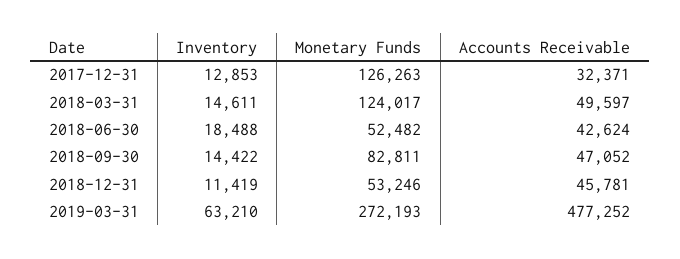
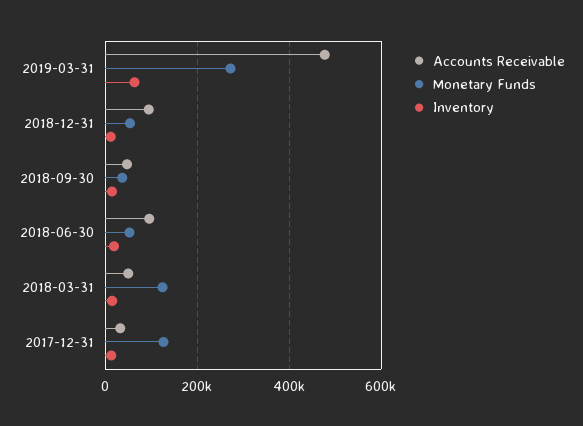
Accounts Receivable, 2018-06-30: 42624 -> 100000
Monetary Funds, 2018-09-30: 82811 -> 40000
Accounts Receivable, 2018-12-31: 45781 -> 100000

